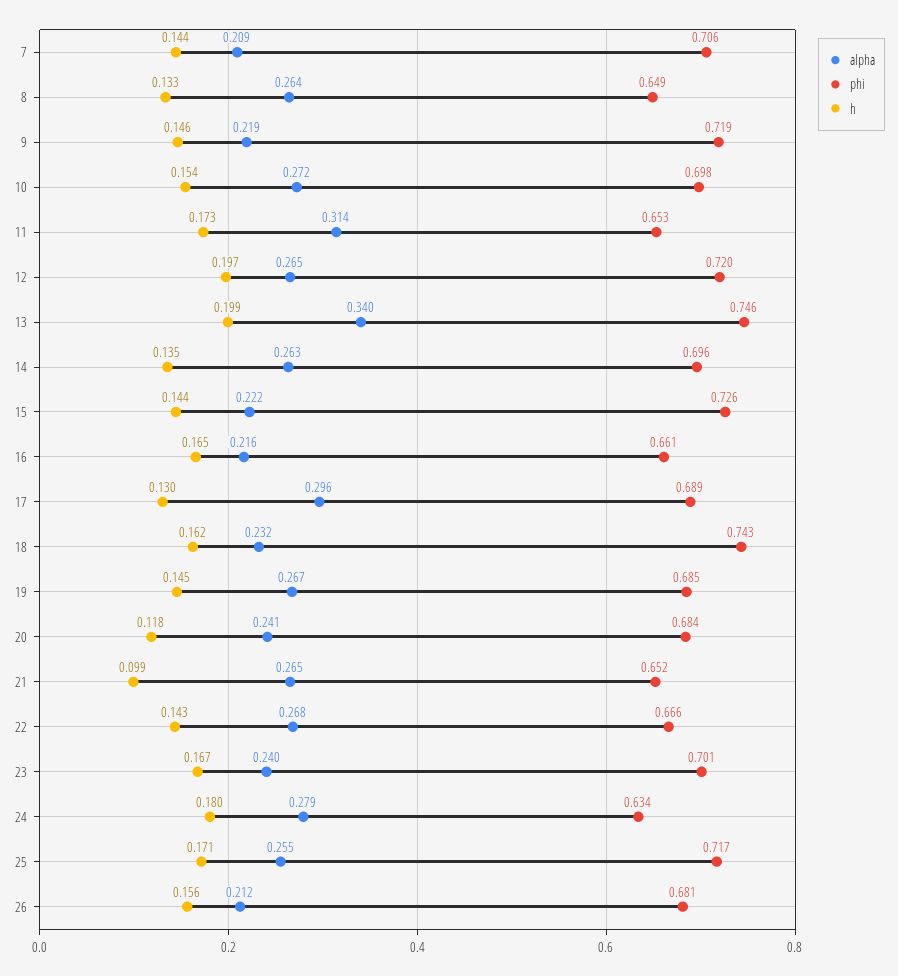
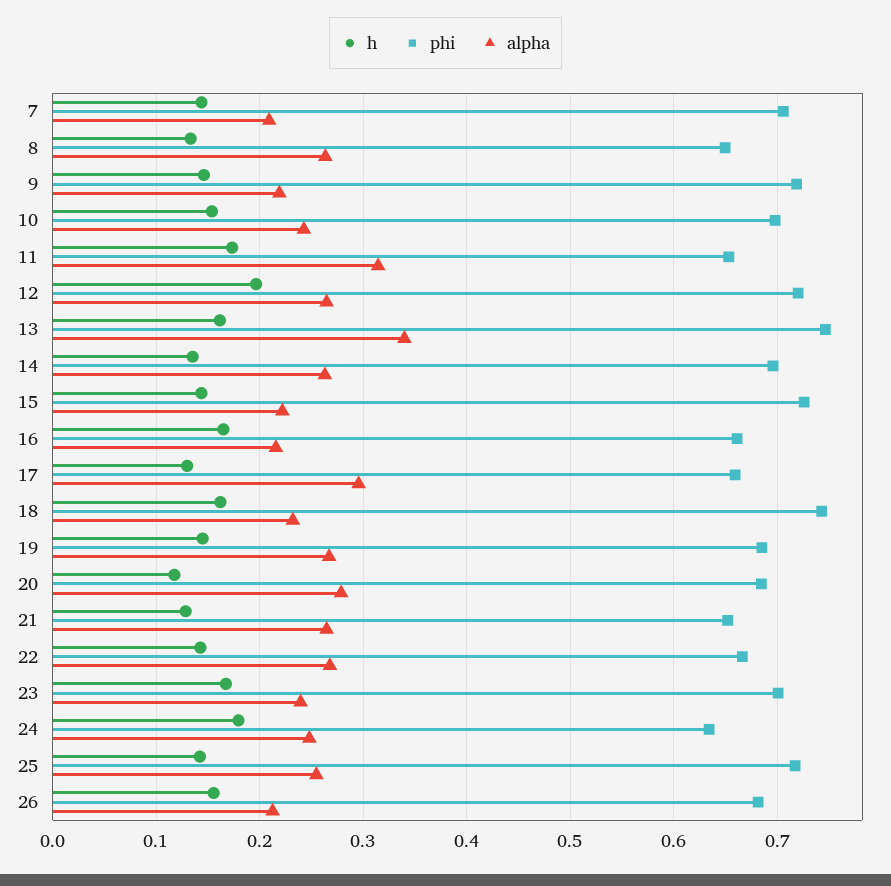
alpha, 10: 0.272 -> 0.24
h, 13: 0.199 -> 0.16
phi, 17: 0.689 -> 0.66
alpha, 20: 0.241 -> 0.28
h, 21: 0.099 -> 0.13
alpha, 24: 0.279 -> 0.25
h, 25: 0.171 -> 0.14

